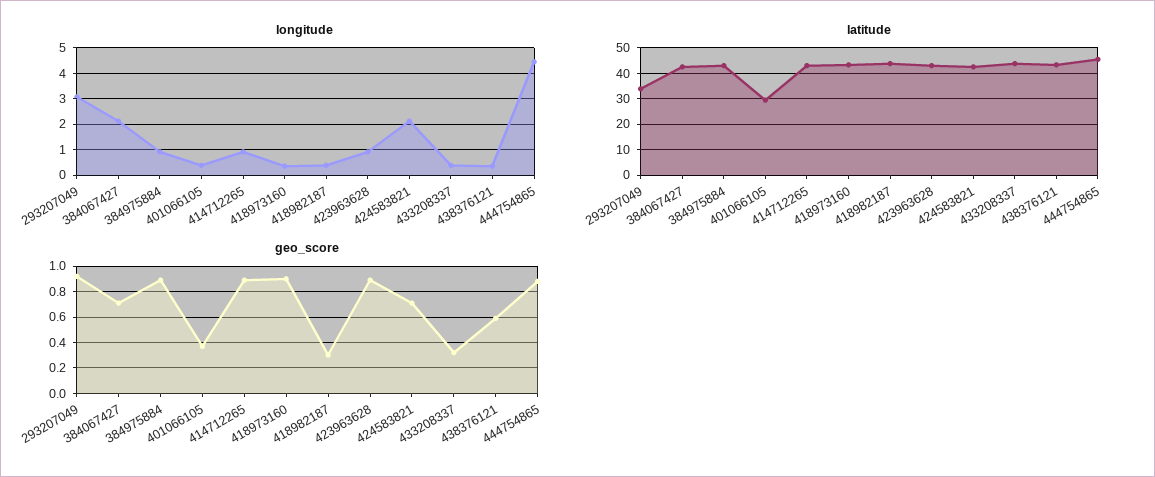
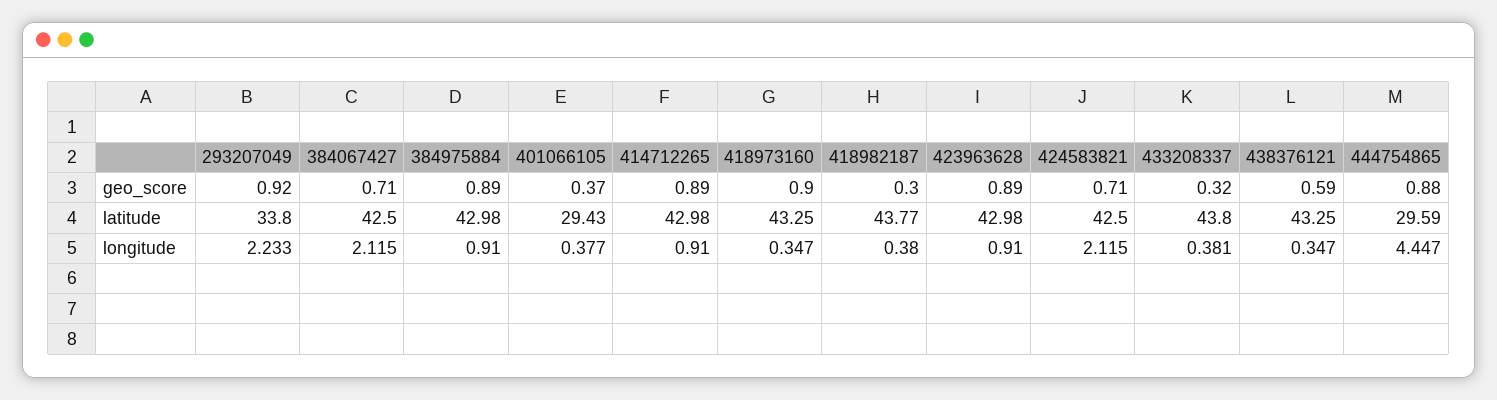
longitude, 293207049: 3 -> 2.233
latitude, 444754865: 45 -> 29.59

